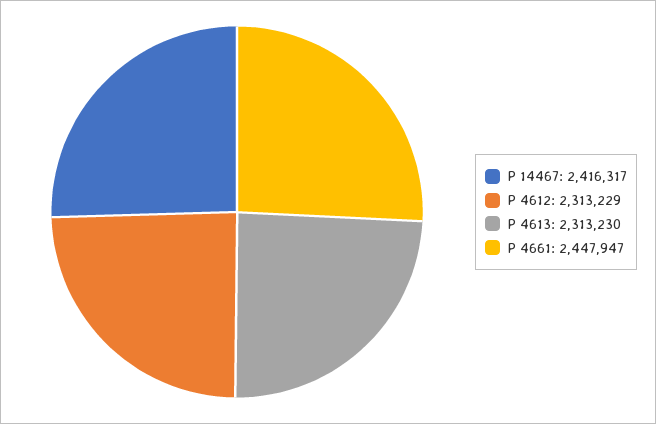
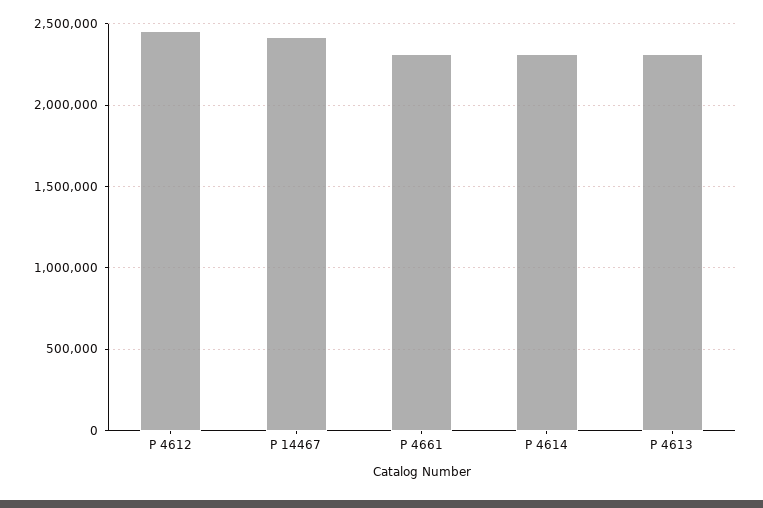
P 4612: 2313229 -> 2450000
P 4661: 2447947 -> 2300000
P 4614: none -> 2300000

